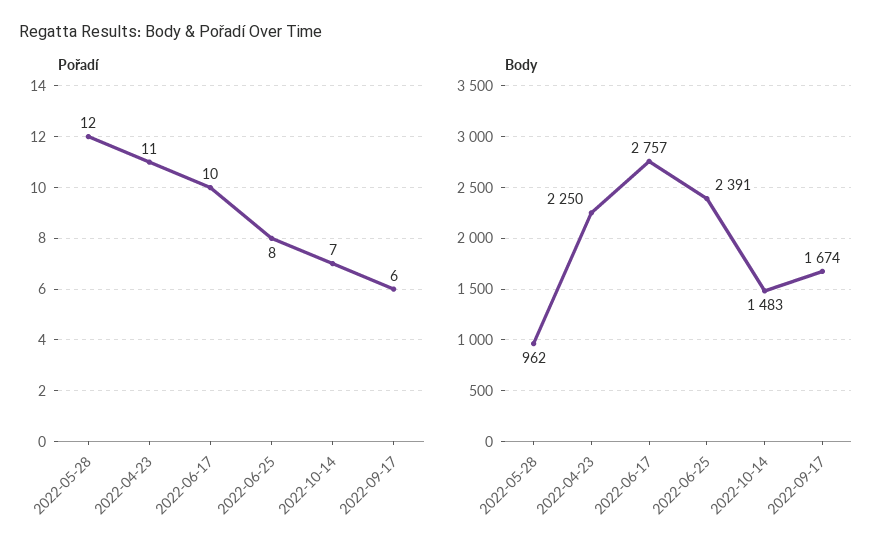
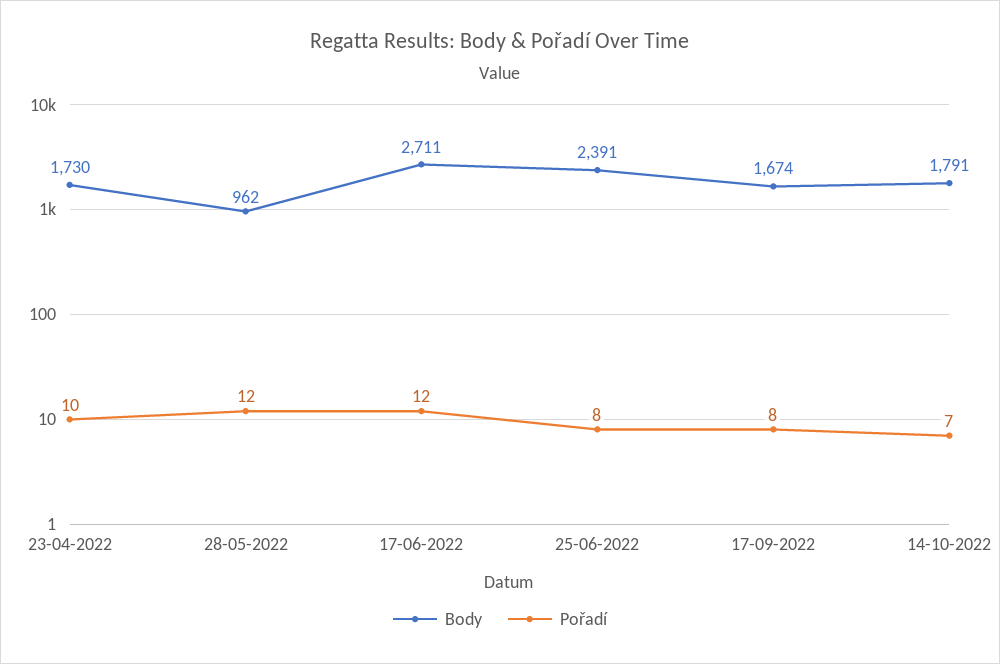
Pořadí, 2022-04-23: 11 -> 10
Pořadí, 2022-06-17: 10 -> 12
Pořadí, 2022-09-17: 6 -> 8
Body, 2022-04-23: 2250 -> 1730
Body, 2022-06-17: 2757 -> 2711
Body, 2022-10-14: 1483 -> 1791

